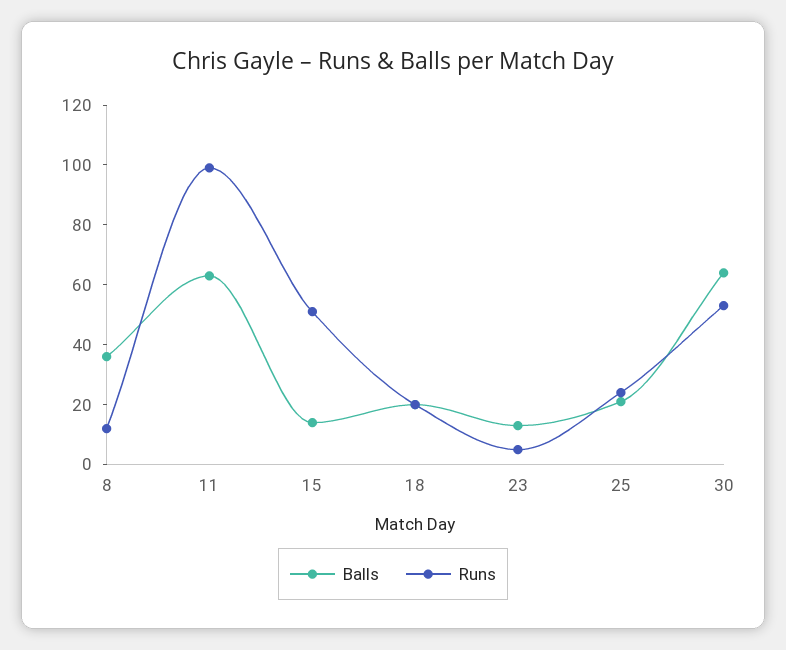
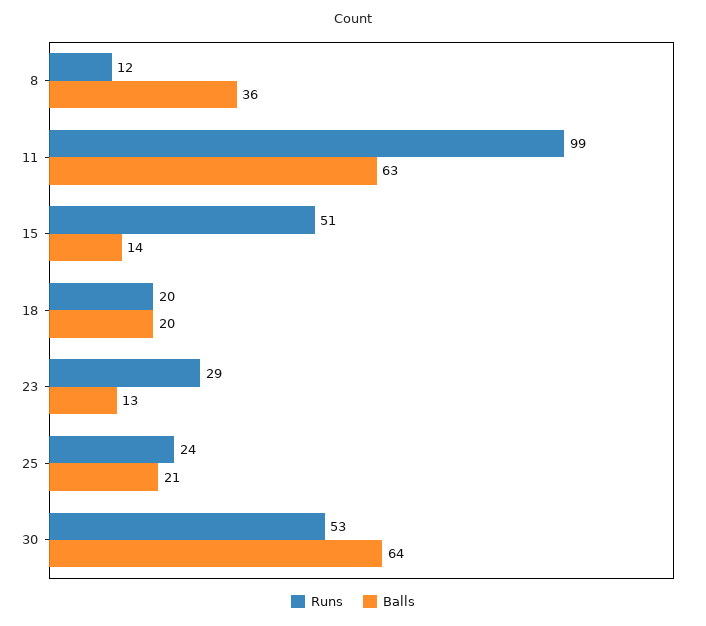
Runs, 23: 5 -> 29

